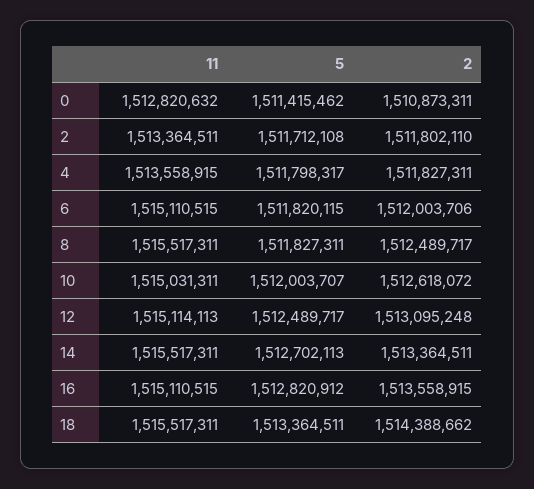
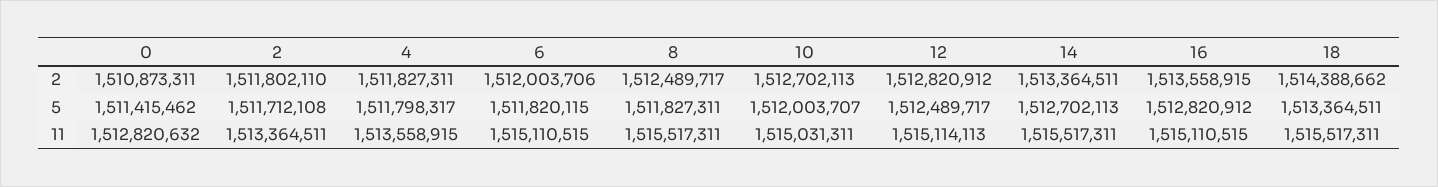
2, 10: 1512618072 -> 1512702113
2, 12: 1513095248 -> 1512820912

